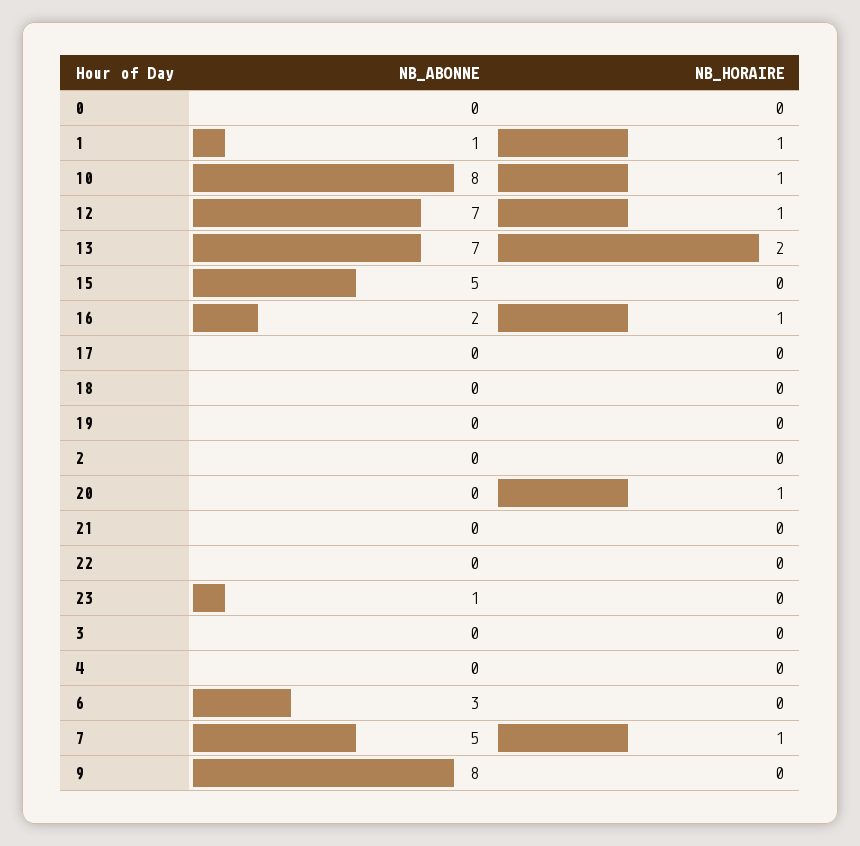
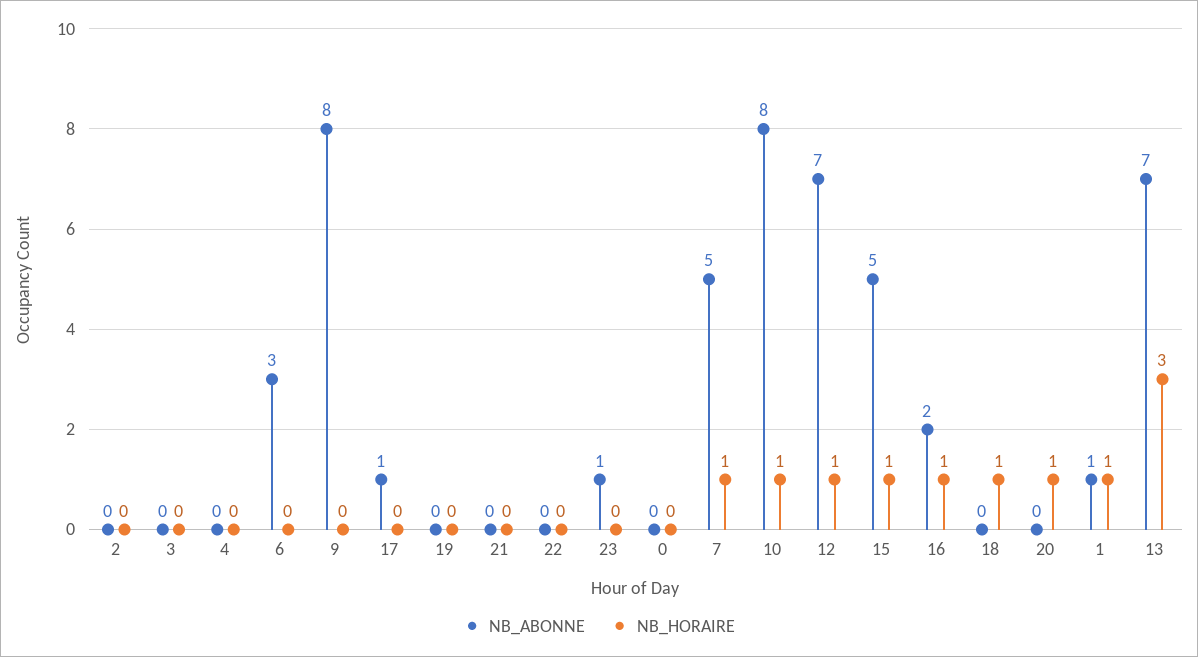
NB_HORAIRE, 13: 2 -> 3
NB_HORAIRE, 15: 0 -> 1
NB_ABONNE, 17: 0 -> 1
NB_HORAIRE, 18: 0 -> 1

